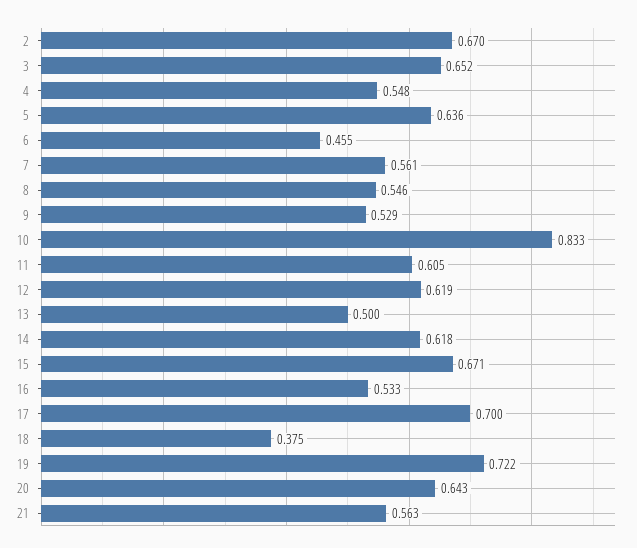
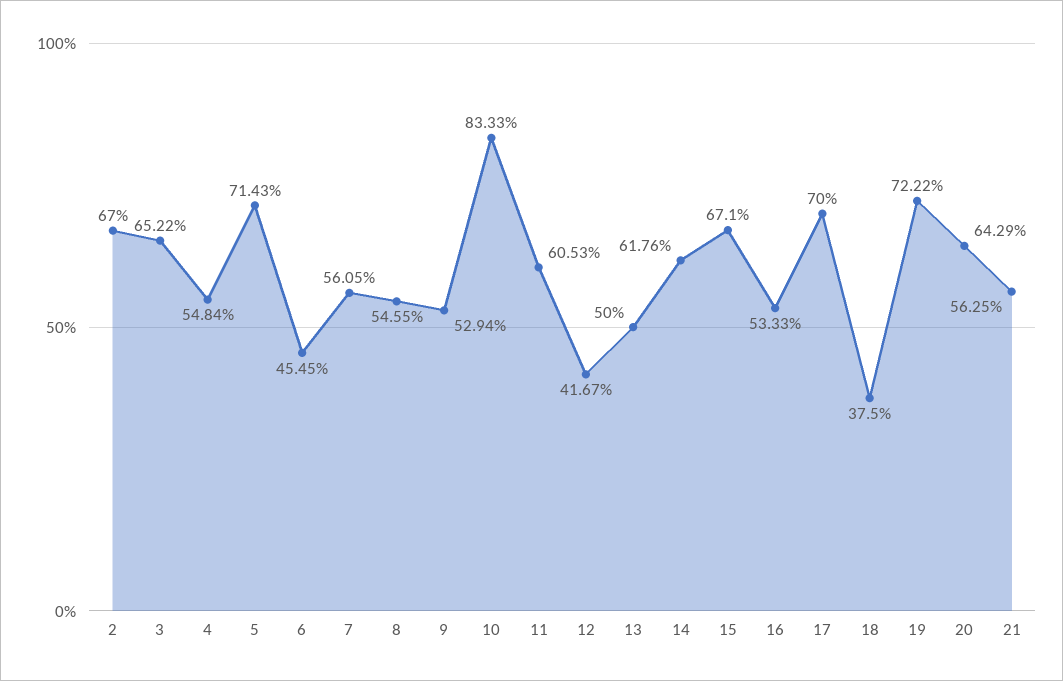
5: 0.636 -> 0.7143
12: 0.619 -> 0.4167

